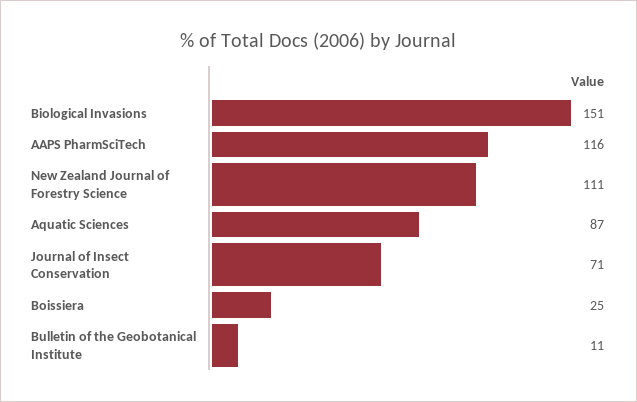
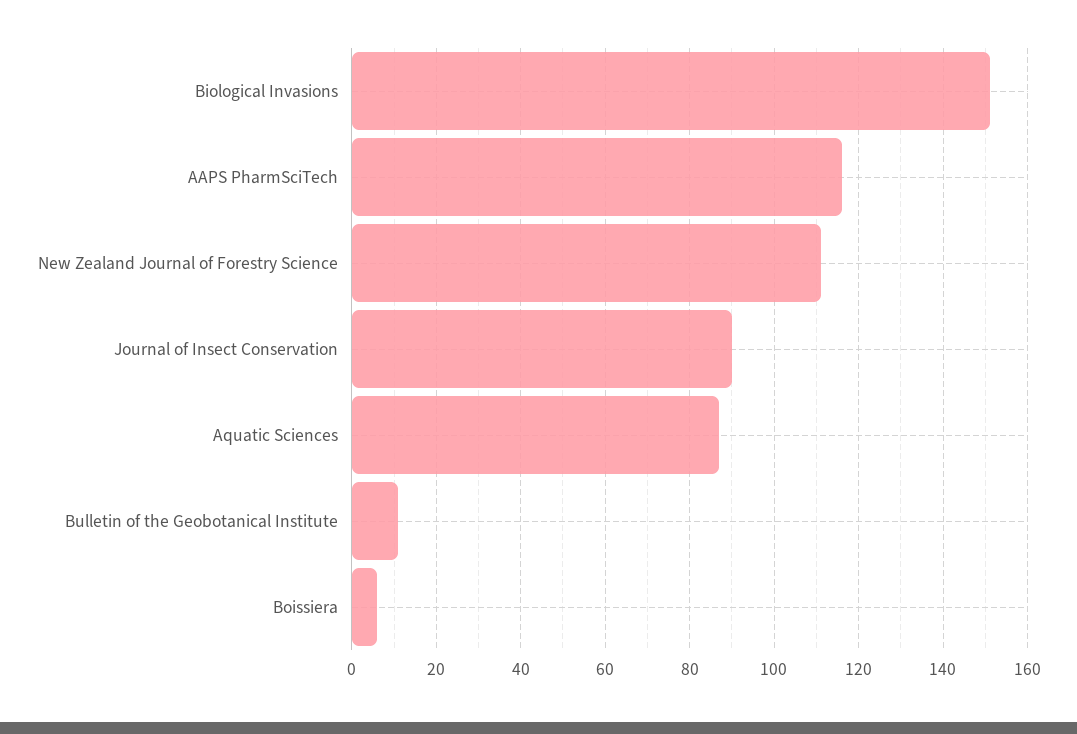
Journal of Insect Conservation: 71 -> 90
Boissiera: 25 -> 5

